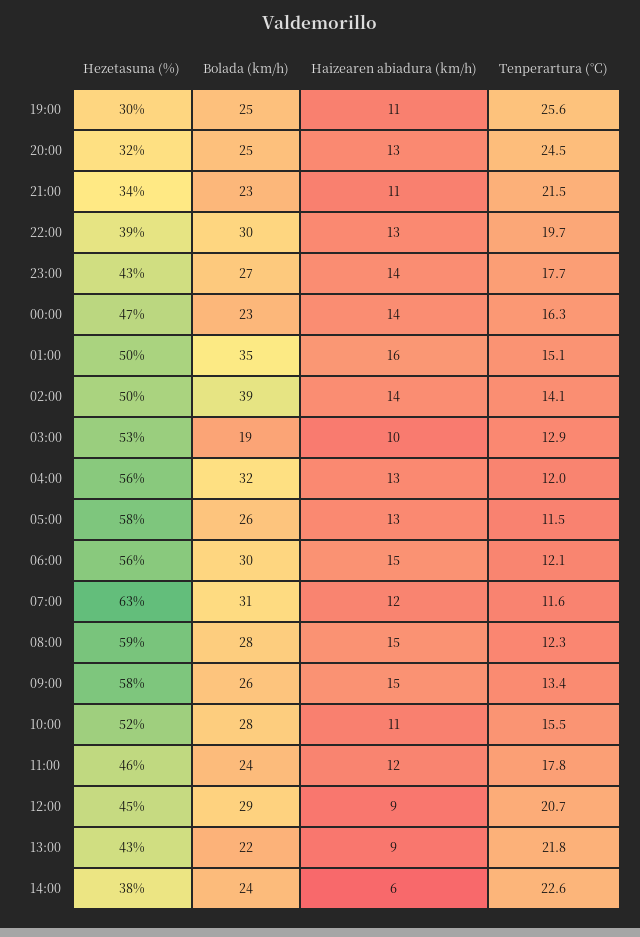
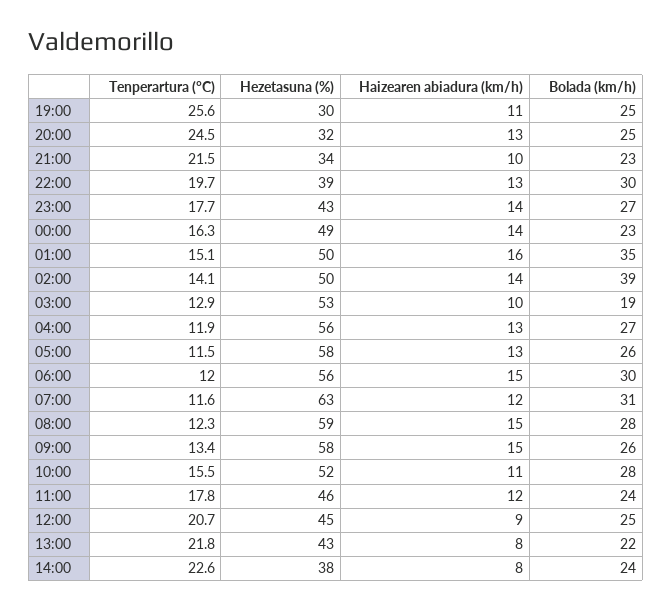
Haizearen abiadura (km/h), 21:00: 11 -> 10
Hezetasuna (%), 00:00: 47 -> 49
Bolada (km/h), 04:00: 32 -> 27
Tenperartura (°C), 04:00: 12 -> 11.9
Tenperartura (°C), 06:00: 12.1 -> 12
Bolada (km/h), 12:00: 29 -> 25
Haizearen abiadura (km/h), 13:00: 9 -> 8
Haizearen abiadura (km/h), 14:00: 6 -> 8

